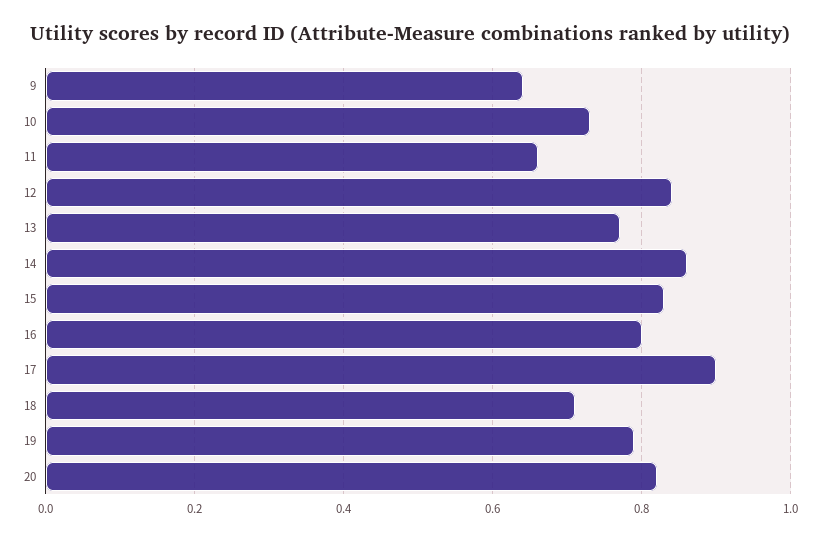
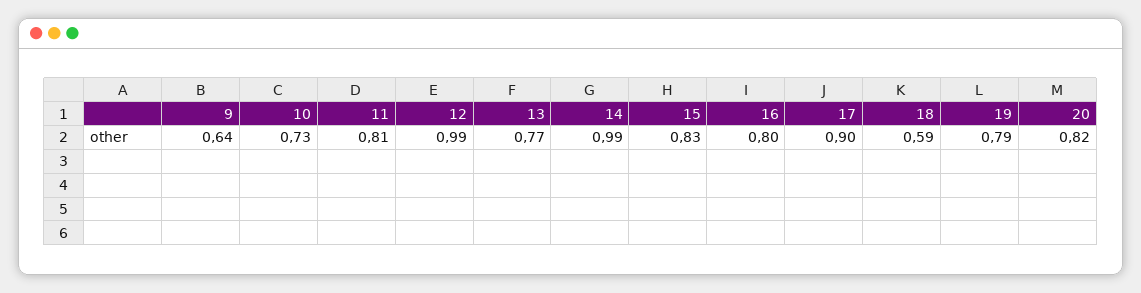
11: 0.65 -> 0.81
12: 0.85 -> 0.99
14: 0.85 -> 0.99
18: 0.7 -> 0.59

